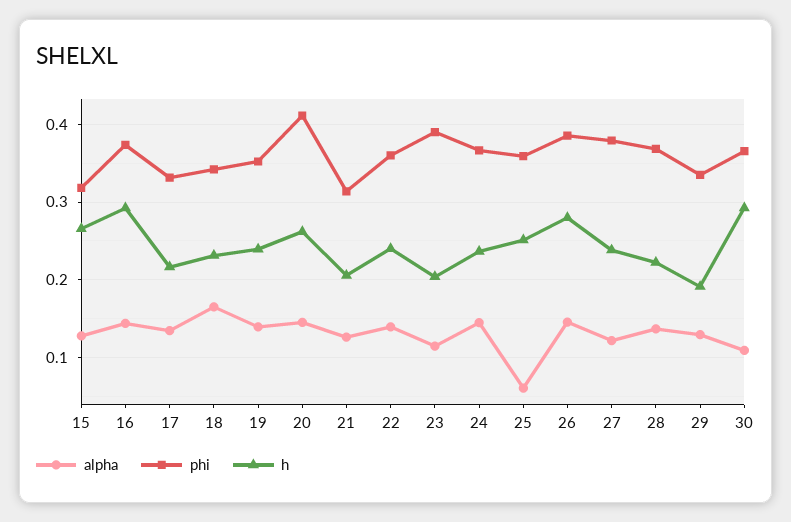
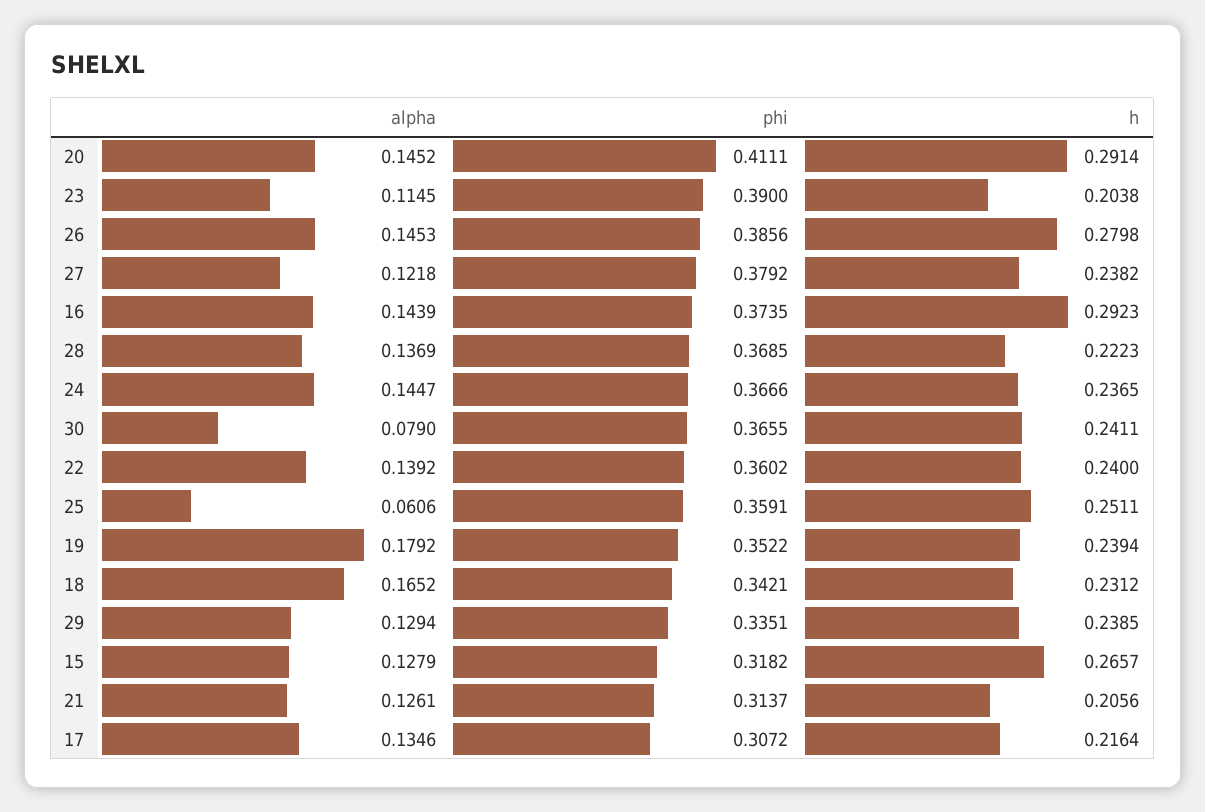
phi, 17: 0.33 -> 0.3072
alpha, 19: 0.14 -> 0.1792
h, 20: 0.26 -> 0.2914
h, 29: 0.19 -> 0.2385
alpha, 30: 0.11 -> 0.079
h, 30: 0.29 -> 0.2411

